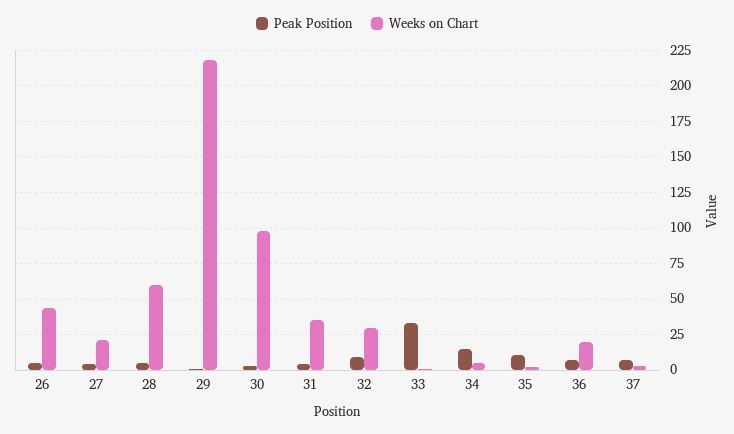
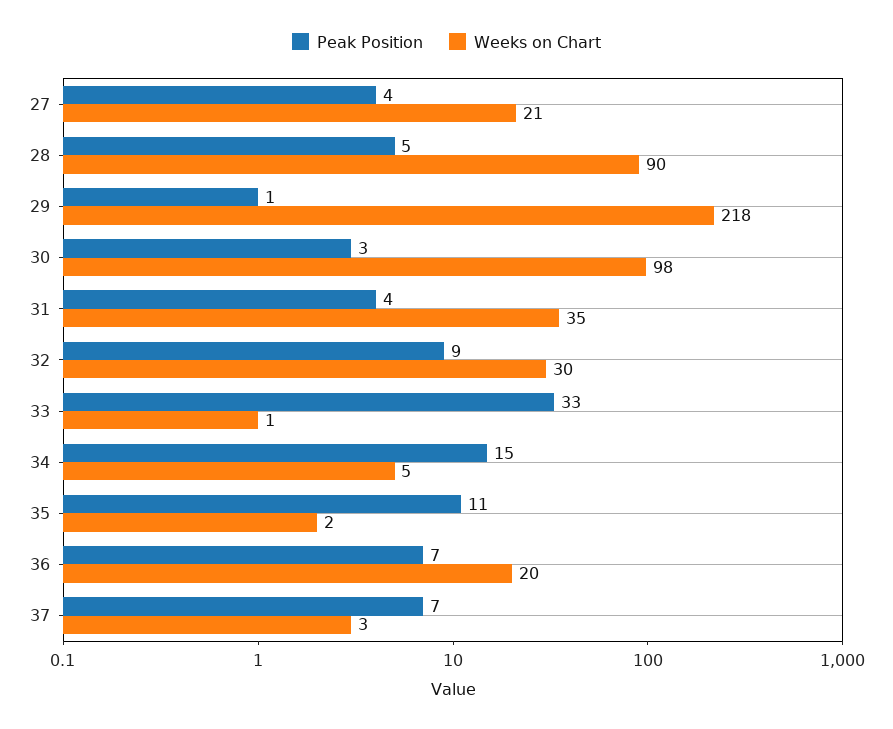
Peak Position, 26: 5 -> none
Weeks on Chart, 26: 45 -> none
Weeks on Chart, 28: 60 -> 90

